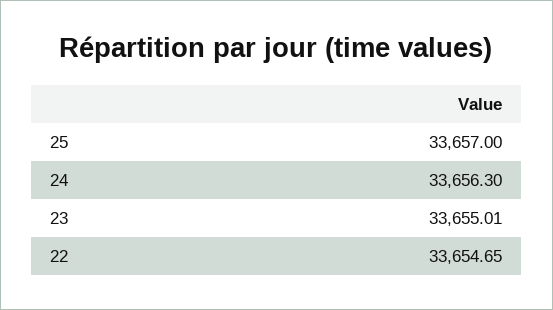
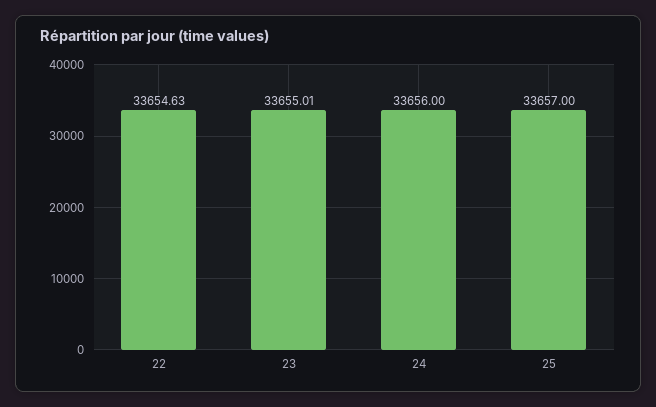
24: 33656.3 -> 33656
22: 33654.65 -> 33654.63

